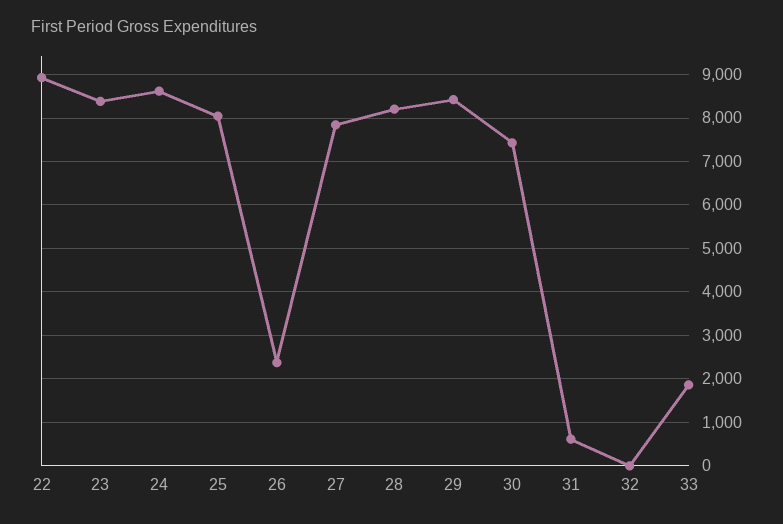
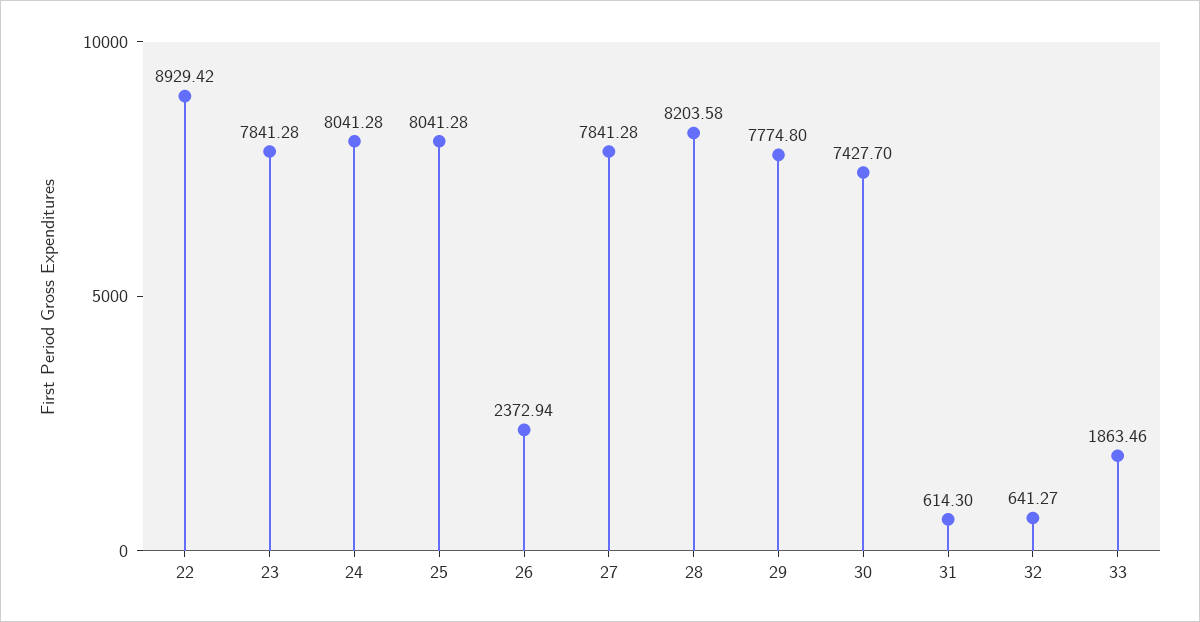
23: 8400 -> 7841.28
24: 8600 -> 8041.28
29: 8400 -> 7774.8
32: 0 -> 641.27

